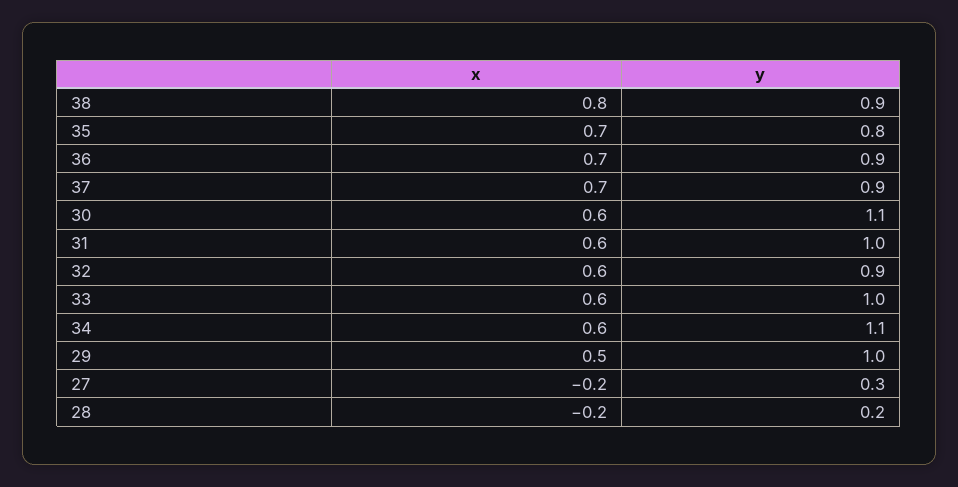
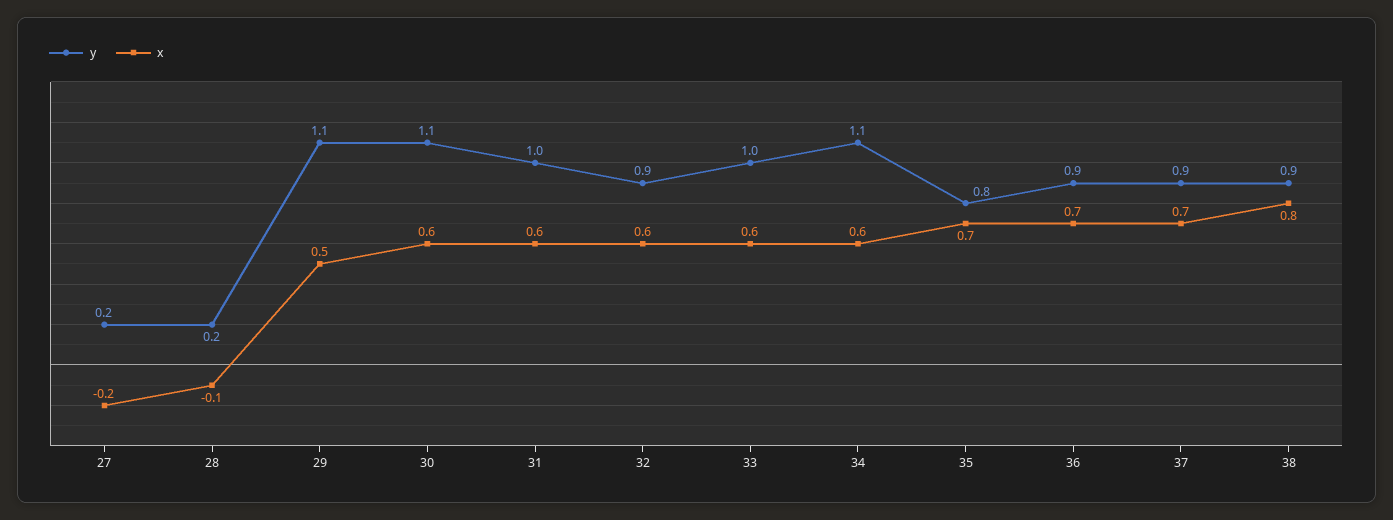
y, 29: 1 -> 1.1
y, 27: 0.3 -> 0.2
x, 28: -0.2 -> -0.1

